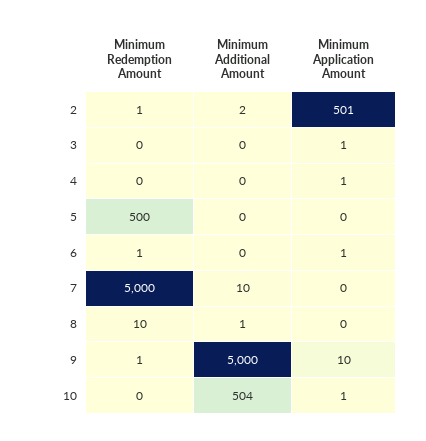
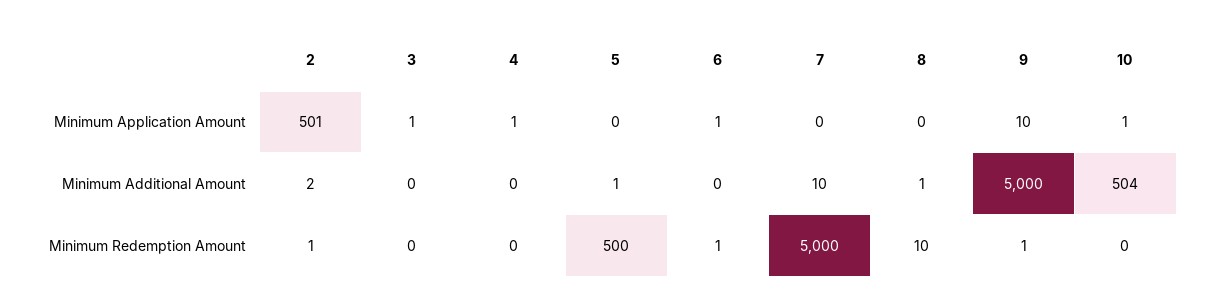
Minimum Additional Amount, 5: 0 -> 1

